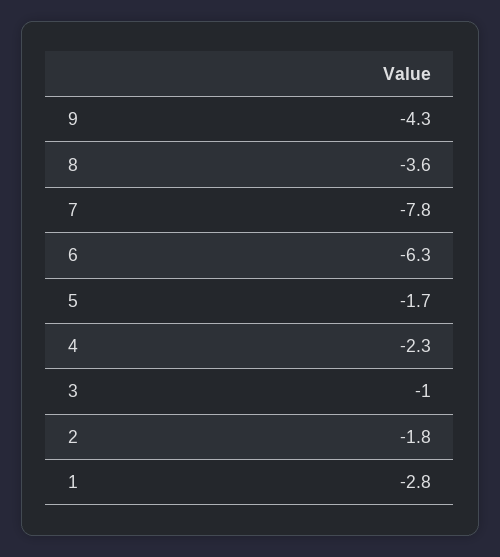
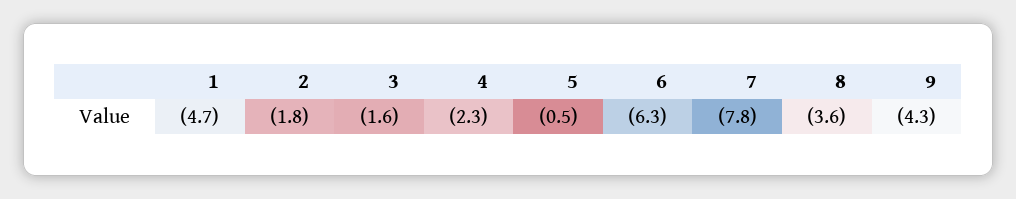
5: -1.7 -> -0.5
3: -1 -> -1.6
1: -2.8 -> -4.7

